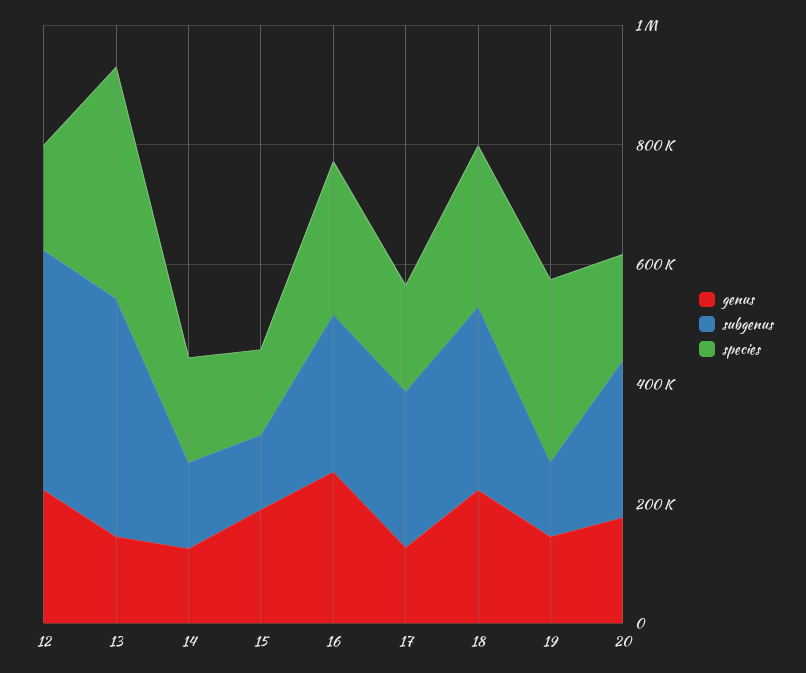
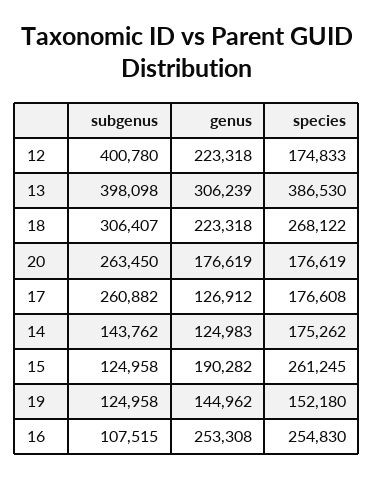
genus, 13: 150000 -> 306239
species, 15: 150000 -> 261245
subgenus, 16: 250000 -> 107515
species, 19: 300000 -> 152180

